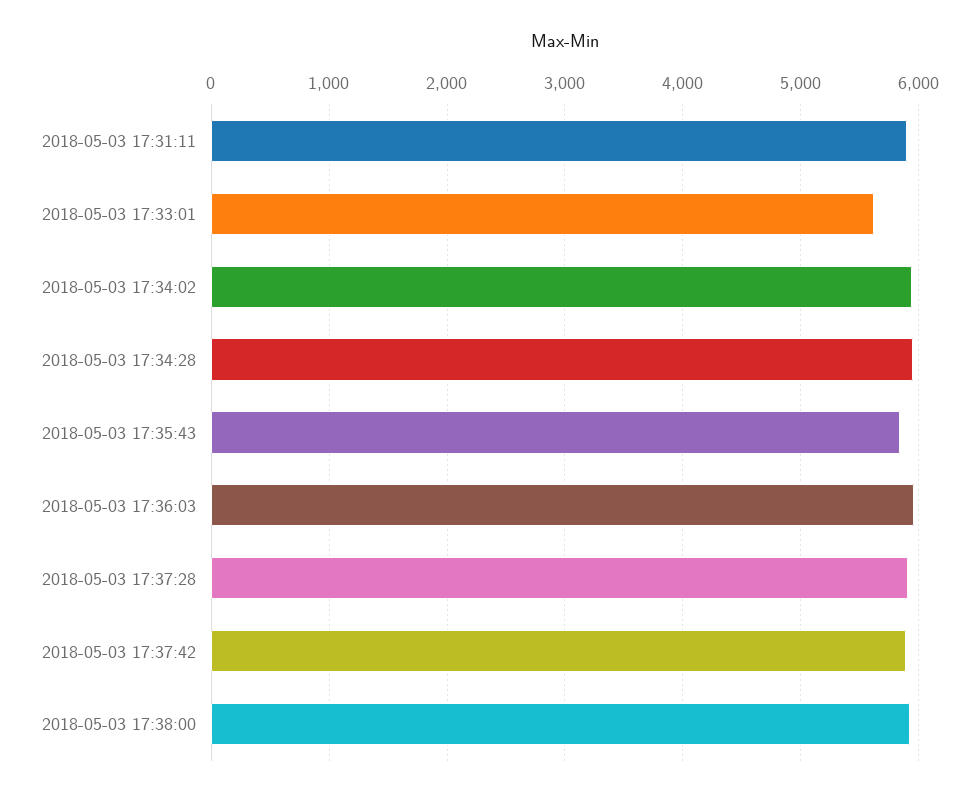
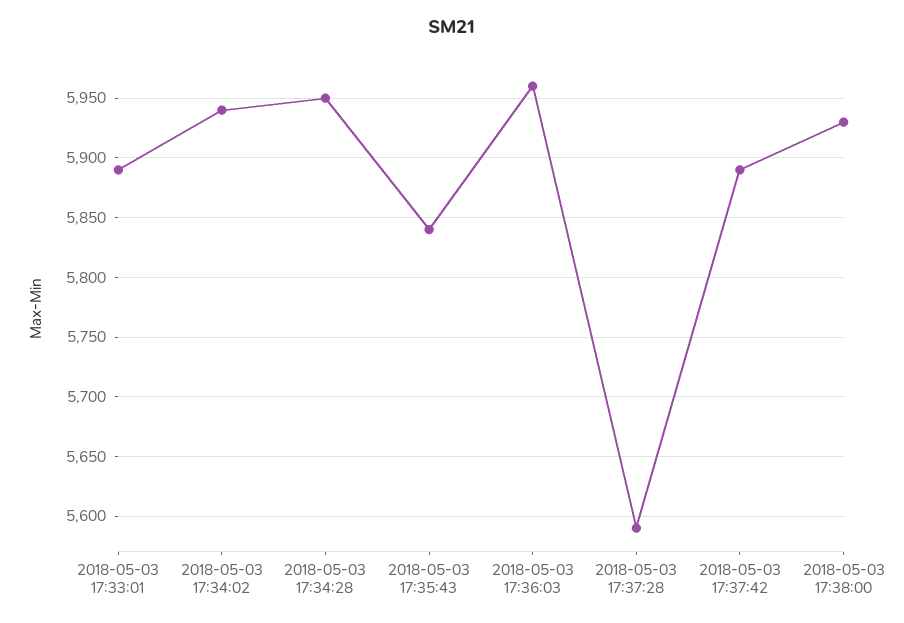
2018-05-03 17:31:11: 5900 -> none
2018-05-03 17:33:01: 5600 -> 5890
2018-05-03 17:37:28: 5900 -> 5590

